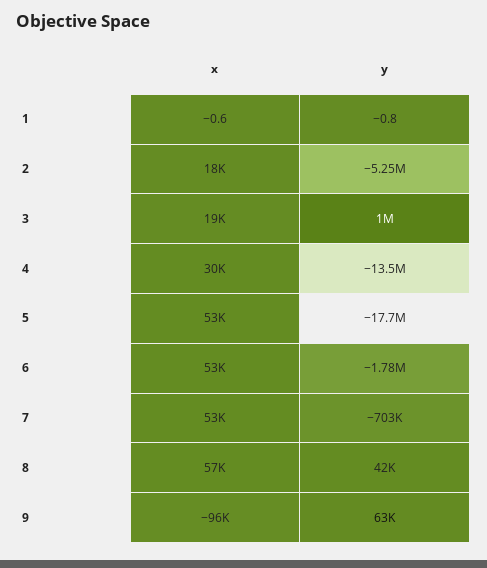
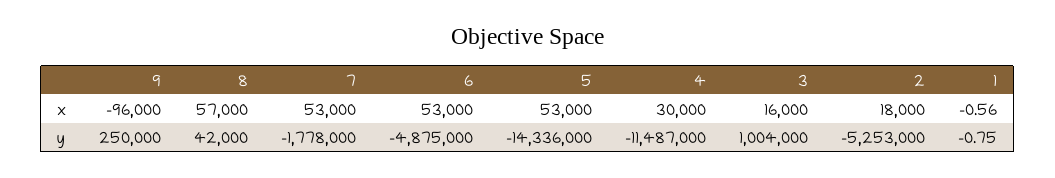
x, 3: 19000 -> 16000
y, 4: -13500000 -> -11487000
y, 5: -17700000 -> -14336000
y, 6: -1780000 -> -4875000
y, 7: -703000 -> -1778000
y, 9: 63000 -> 250000

